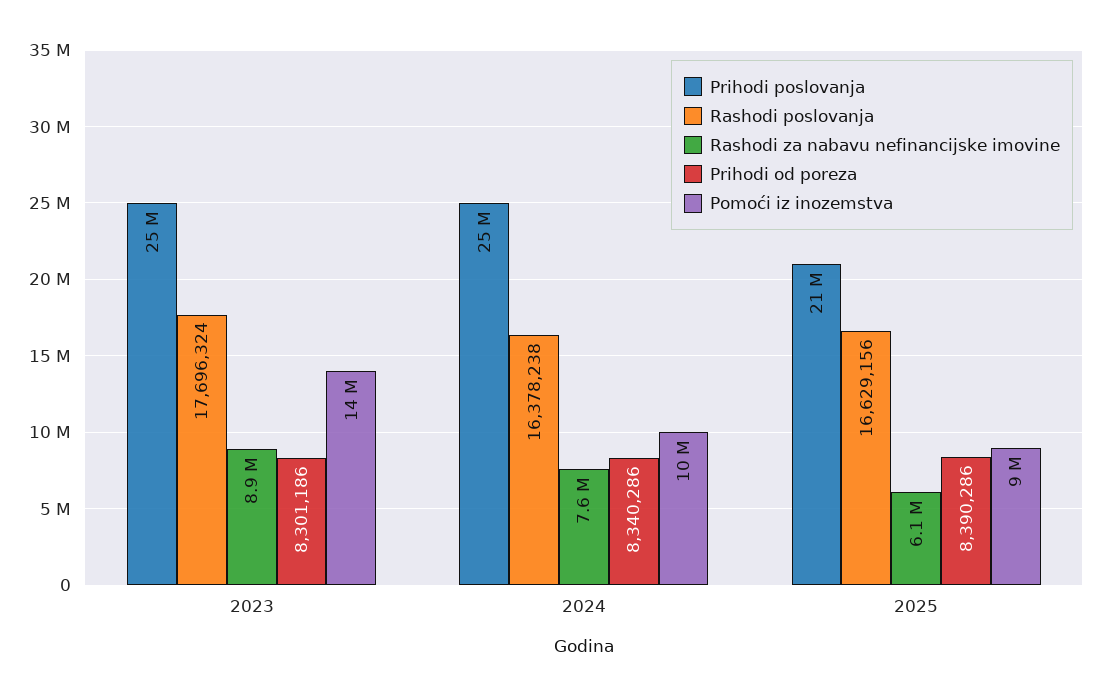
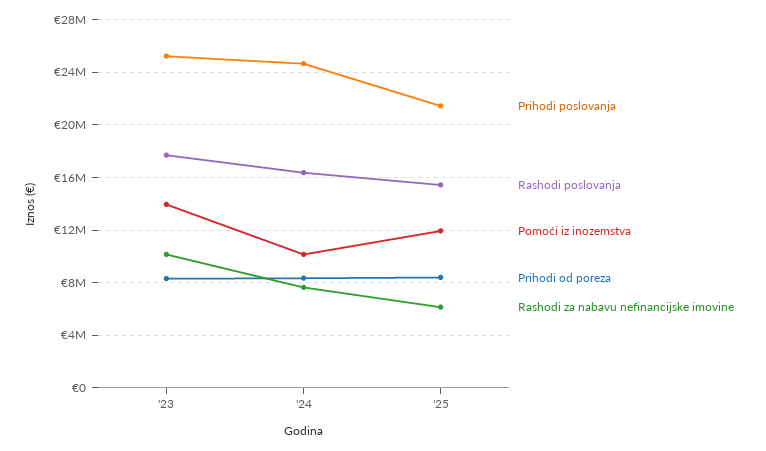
Rashodi za nabavu nefinancijske imovine, 2023: 8900000 -> 10000000
Rashodi poslovanja, 2025: 16629156 -> 15500000
Pomoći iz inozemstva, 2025: 9000000 -> 12000000

